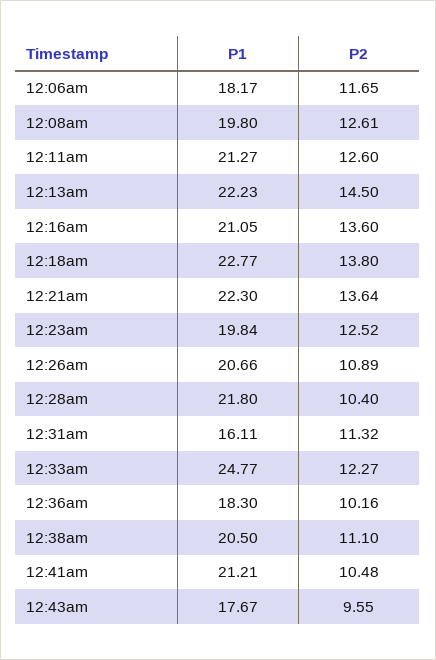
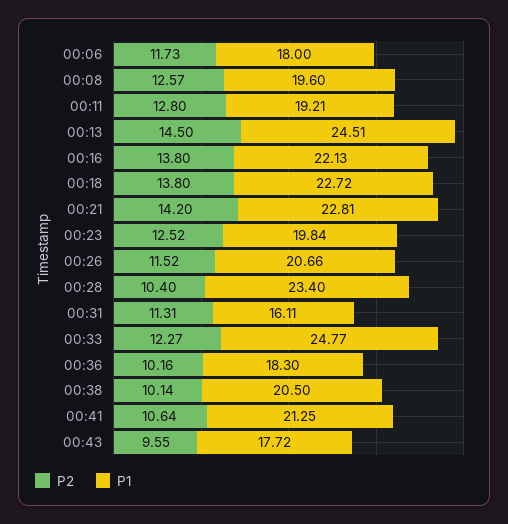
P1, 12:06am: 18.17 -> 18
P2, 12:06am: 11.65 -> 11.73
P1, 12:08am: 19.8 -> 19.6
P2, 12:08am: 12.61 -> 12.57
P1, 12:11am: 21.27 -> 19.21
P2, 12:11am: 12.6 -> 12.8
P1, 12:13am: 22.23 -> 24.51
P1, 12:16am: 21.05 -> 22.13
P2, 12:16am: 13.6 -> 13.8
P1, 12:18am: 22.77 -> 22.72
P1, 12:21am: 22.3 -> 22.81
P2, 12:21am: 13.64 -> 14.2
P2, 12:26am: 10.89 -> 11.52
P1, 12:28am: 21.8 -> 23.4
P2, 12:31am: 11.32 -> 11.31
P2, 12:38am: 11.1 -> 10.14
P1, 12:41am: 21.21 -> 21.25
P2, 12:41am: 10.48 -> 10.64
P1, 12:43am: 17.67 -> 17.72

